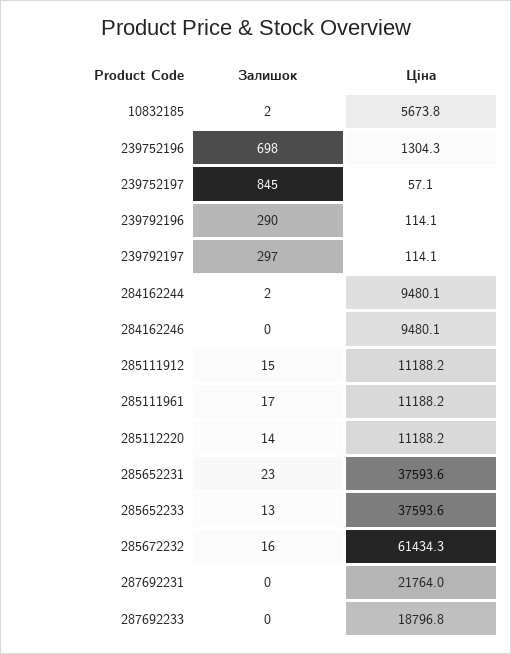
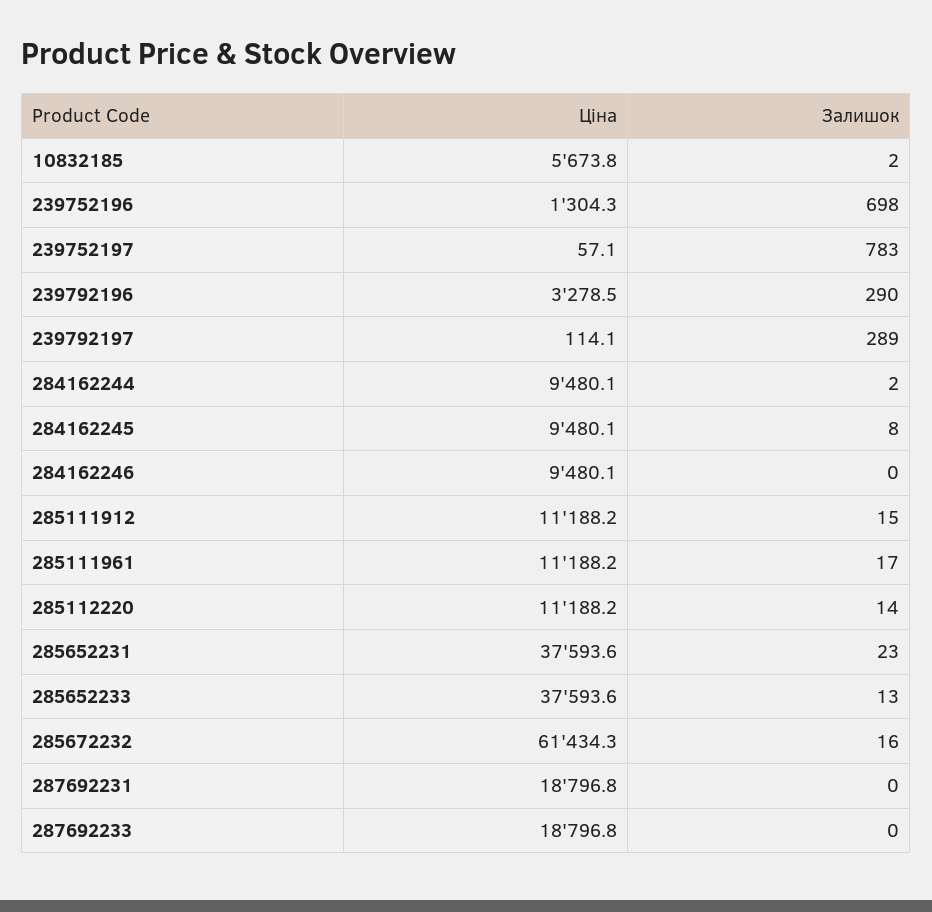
Залишок, 239752197: 845 -> 783
Ціна, 239792196: 114.1 -> 3278.5
Залишок, 239792197: 297 -> 289
Ціна, 287692231: 21764 -> 18796.8
Ціна, 284162245: none -> 9480.1
Залишок, 284162245: none -> 8

